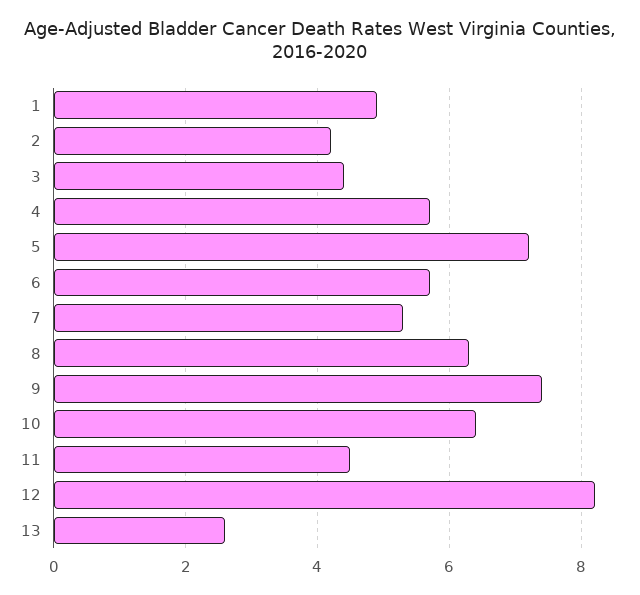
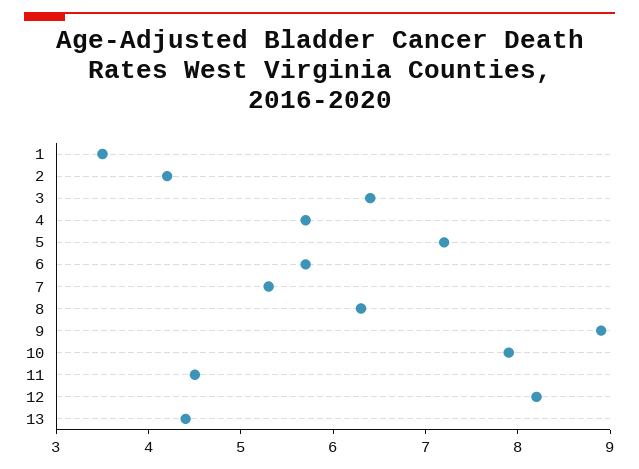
1: 5 -> 3.5
3: 4.5 -> 6.4
9: 7.5 -> 8.9
10: 6.5 -> 7.9
13: 2.5 -> 4.4

